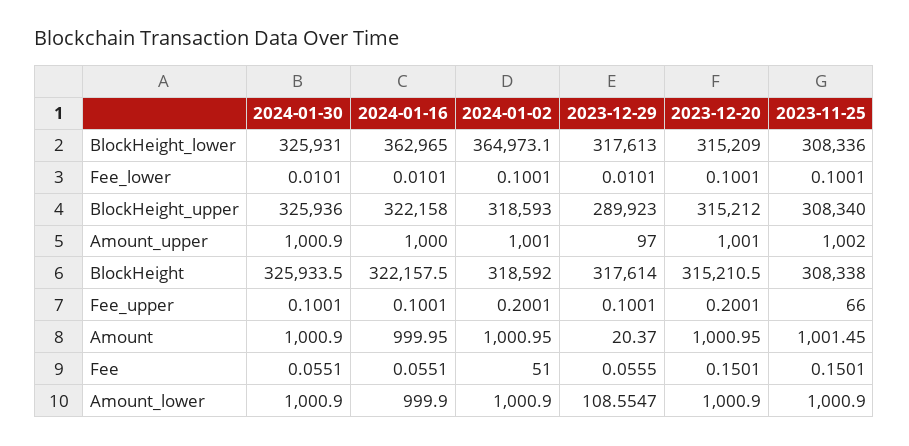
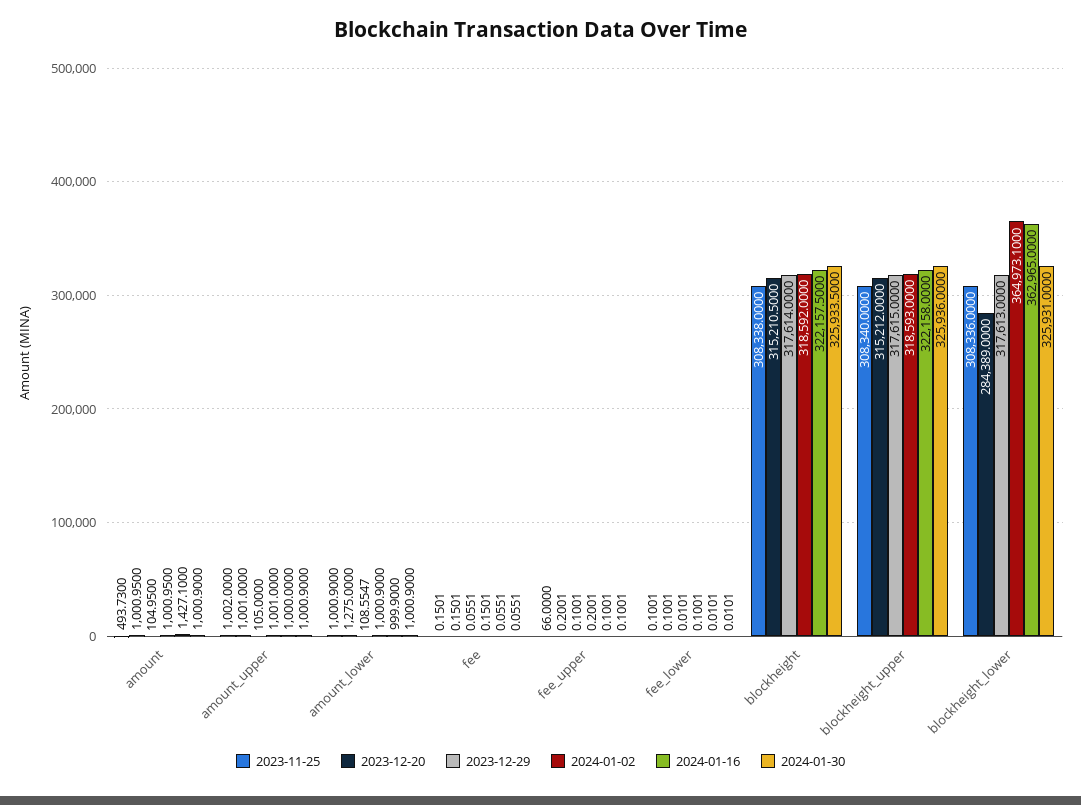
2023-12-20, BlockHeight_lower: 315209 -> 284389
2023-12-29, BlockHeight_upper: 289923 -> 317615
2023-12-29, Amount_upper: 97 -> 105
2024-01-16, Amount: 999.95 -> 1427.1
2023-12-29, Amount: 20.37 -> 104.95
2023-11-25, Amount: 1001.45 -> 493.73
2024-01-02, Fee: 51 -> 0.1501
2023-12-29, Fee: 0.0555 -> 0.0551
2023-12-20, Amount_lower: 1000.9 -> 1275

